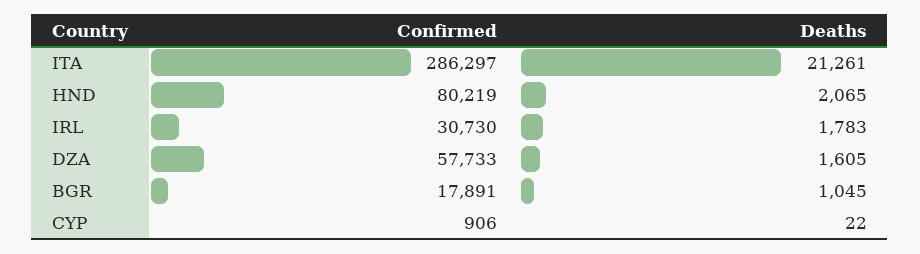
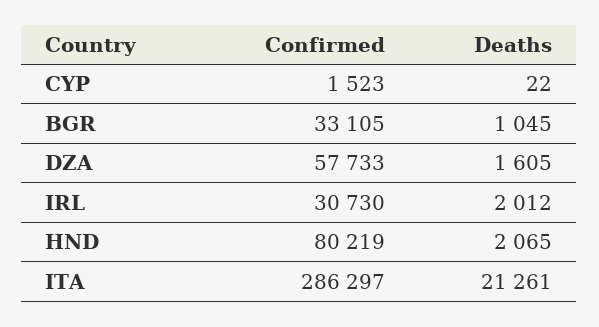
Deaths, IRL: 1783 -> 2012
Confirmed, BGR: 17891 -> 33105
Confirmed, CYP: 906 -> 1523

